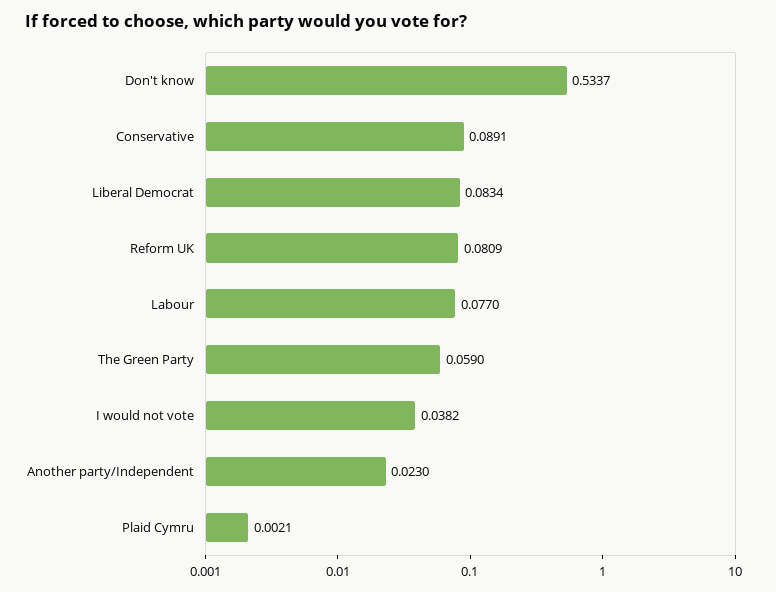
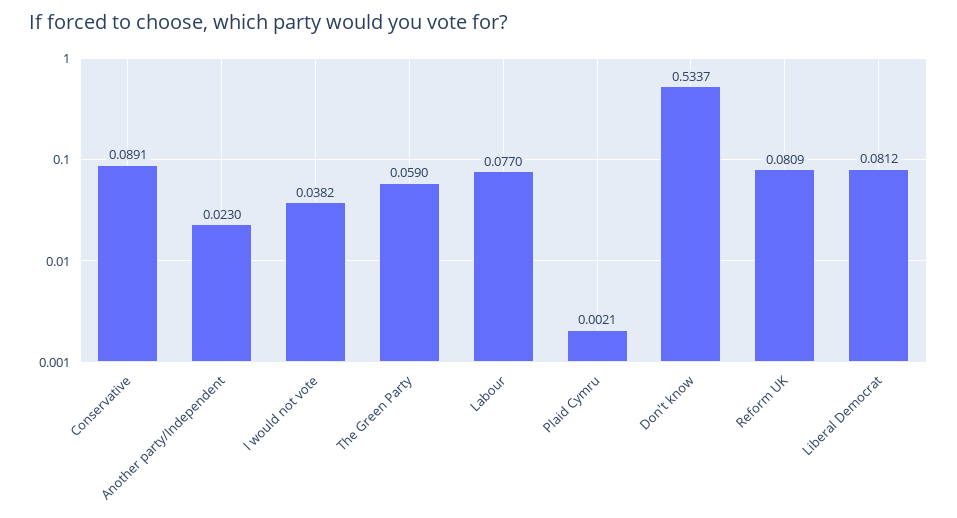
Liberal Democrat: 0.0834 -> 0.0812

